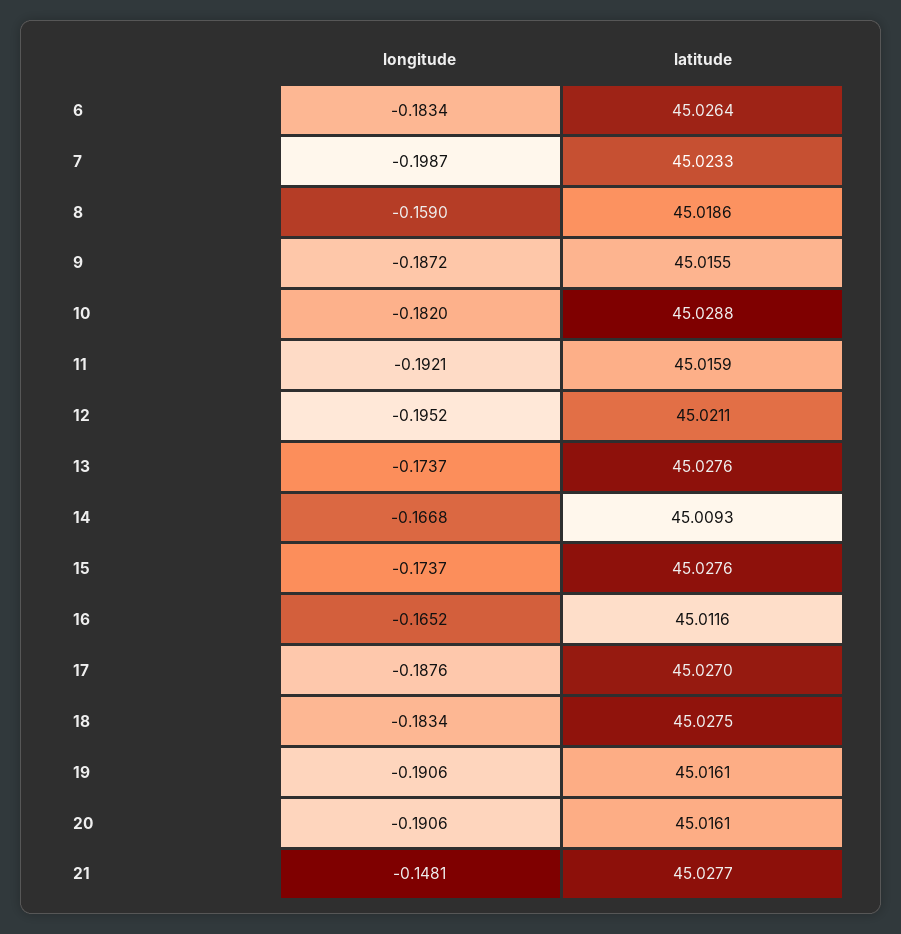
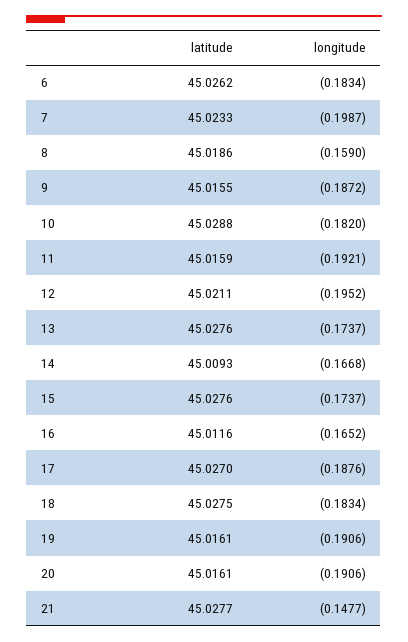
latitude, 6: 45.0264 -> 45.0262
longitude, 21: -0.1481 -> -0.1477

